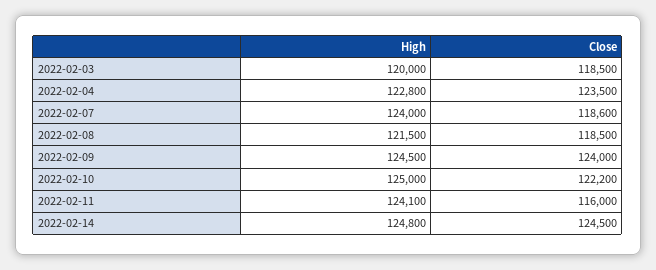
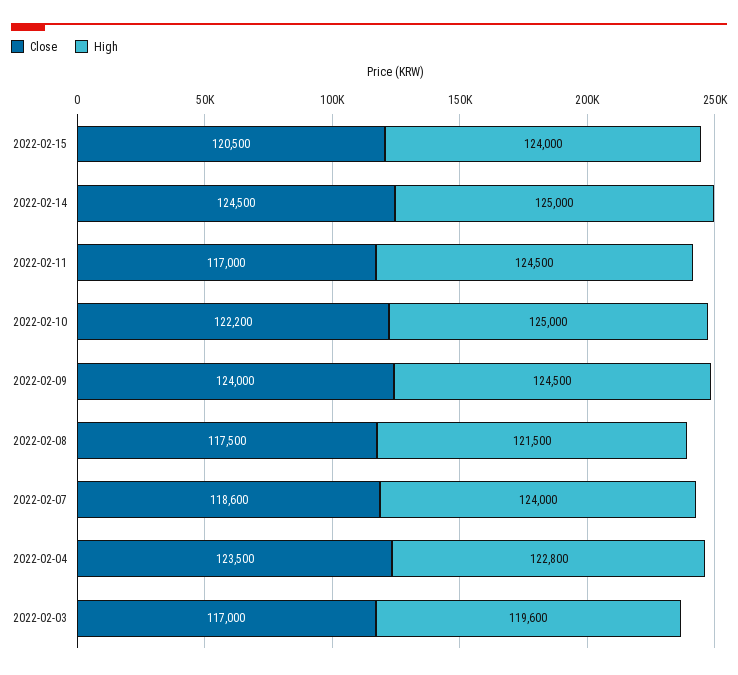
High, 2022-02-03: 120000 -> 119600
Close, 2022-02-03: 118500 -> 117000
Close, 2022-02-08: 118500 -> 117500
High, 2022-02-11: 124100 -> 124500
Close, 2022-02-11: 116000 -> 117000
High, 2022-02-14: 124800 -> 125000
Close, 2022-02-15: none -> 120500
High, 2022-02-15: none -> 124000

